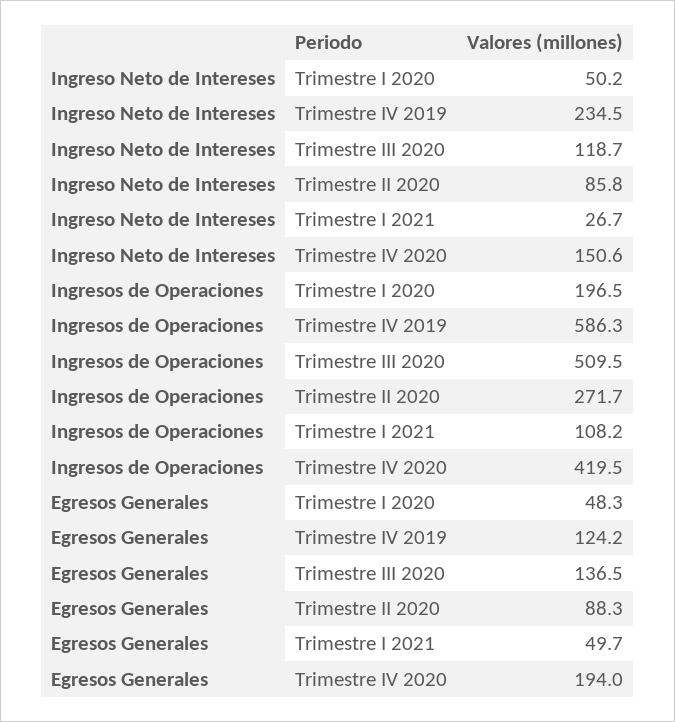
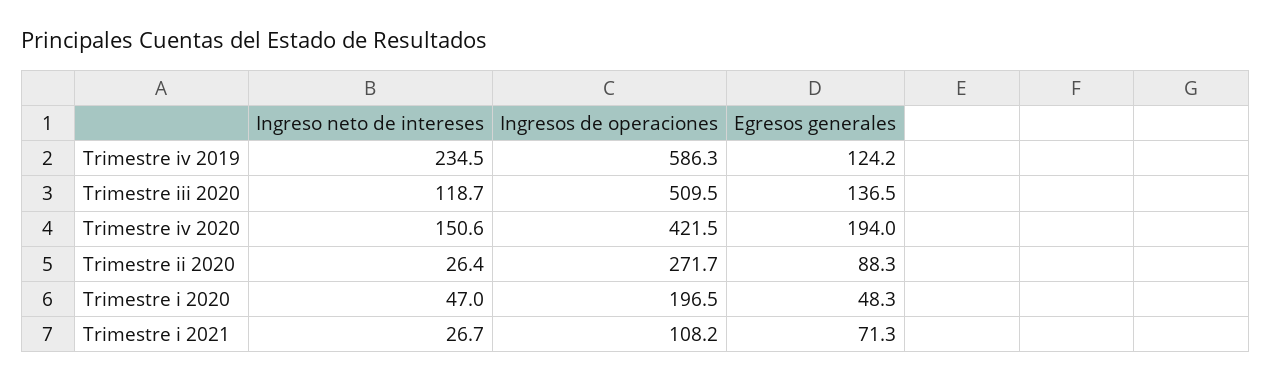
Ingreso Neto de Intereses, Trimestre I 2020: 50.2 -> 47
Ingreso Neto de Intereses, Trimestre II 2020: 85.8 -> 26.4
Ingresos de Operaciones, Trimestre IV 2020: 419.5 -> 421.5
Egresos Generales, Trimestre I 2021: 49.7 -> 71.3

